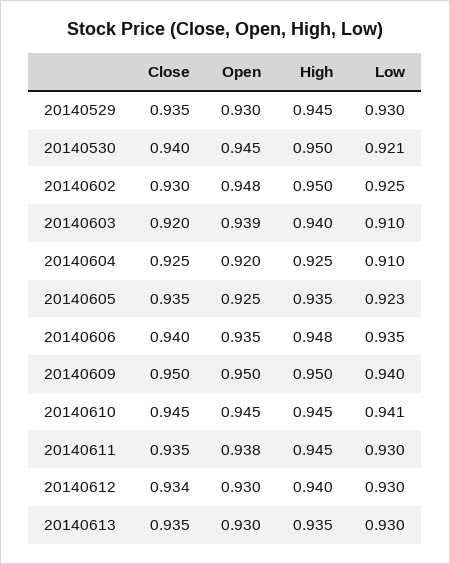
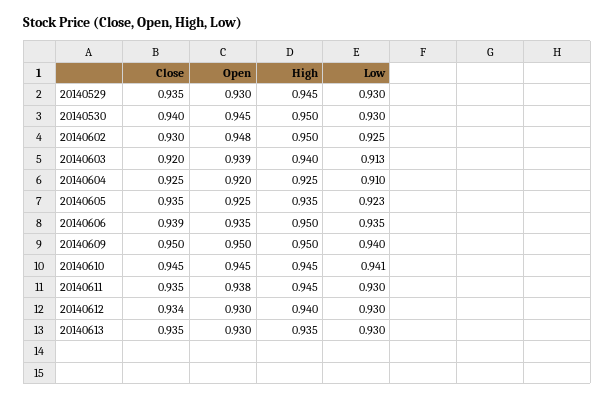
Low, 20140530: 0.921 -> 0.93
Low, 20140603: 0.91 -> 0.913
Close, 20140606: 0.94 -> 0.939
High, 20140606: 0.948 -> 0.95

